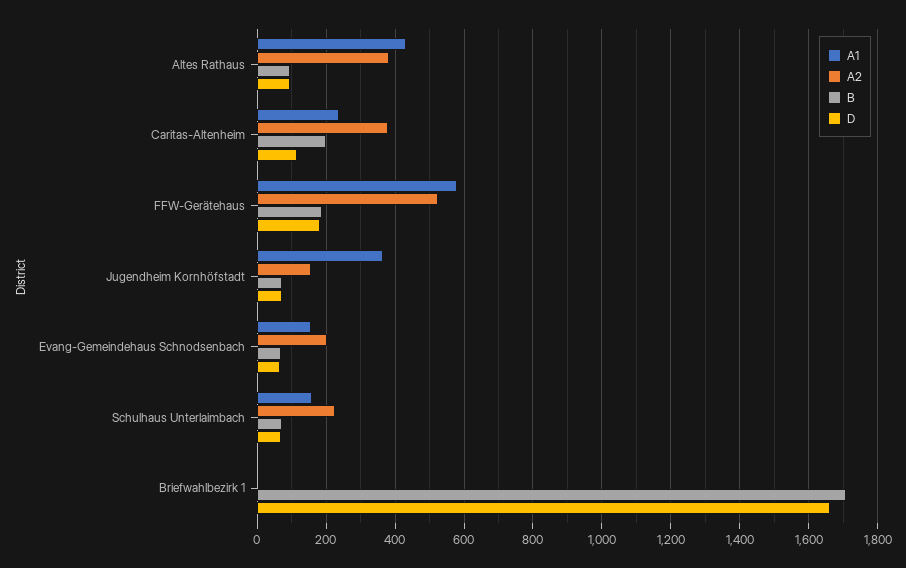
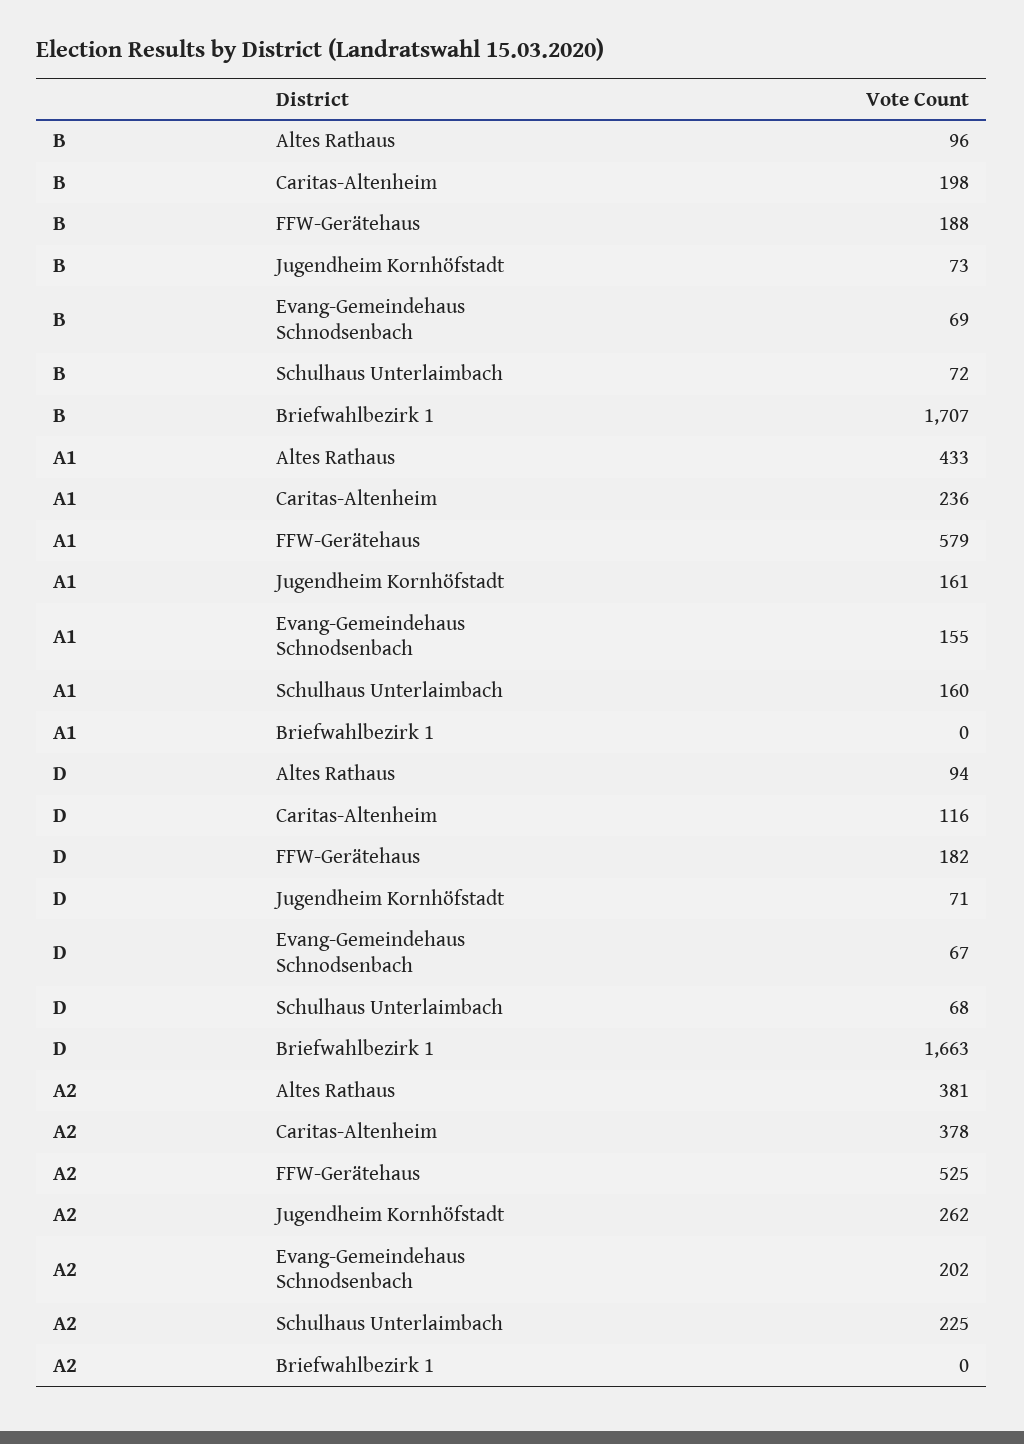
A1, Jugendheim Kornhöfstadt: 360 -> 161
A2, Jugendheim Kornhöfstadt: 160 -> 262

